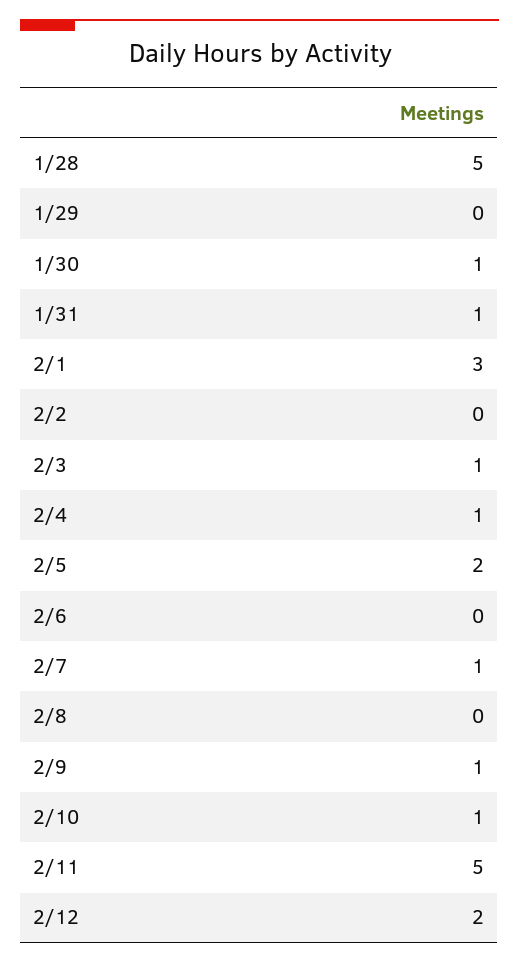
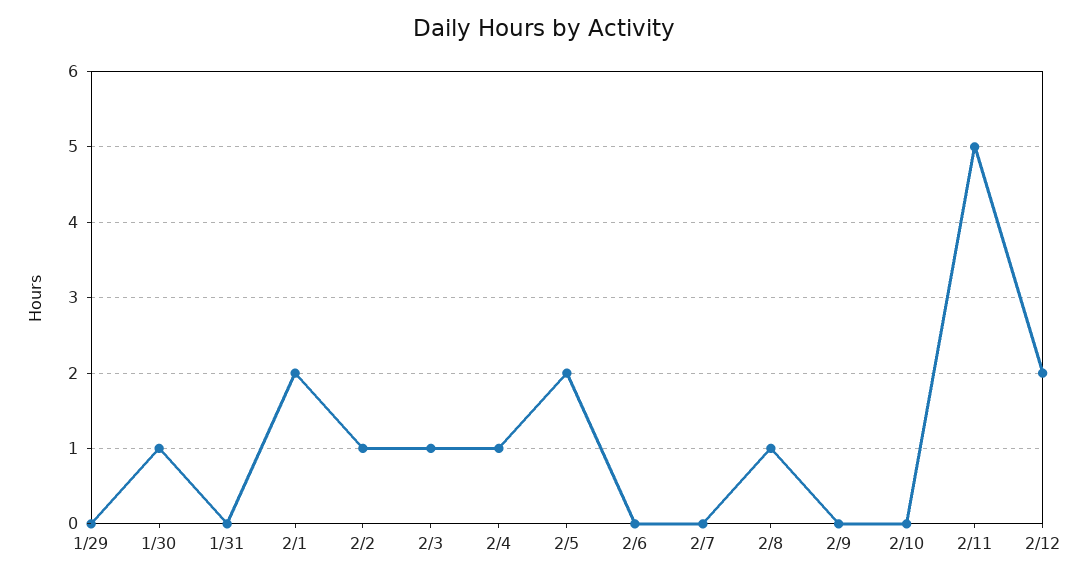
1/28: 5 -> none
1/31: 1 -> 0
2/1: 3 -> 2
2/2: 0 -> 1
2/7: 1 -> 0
2/8: 0 -> 1
2/9: 1 -> 0
2/10: 1 -> 0

